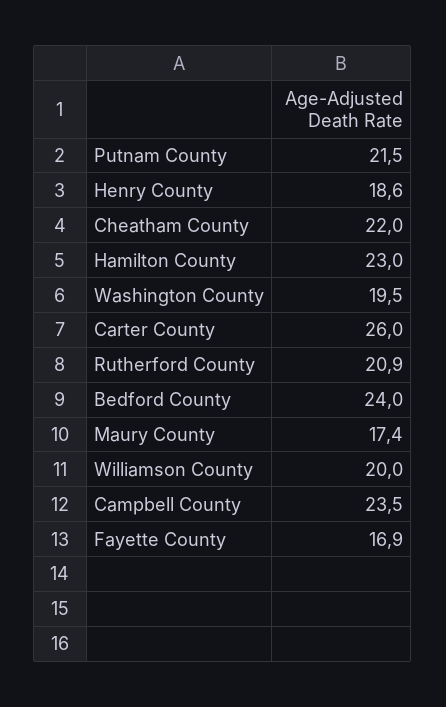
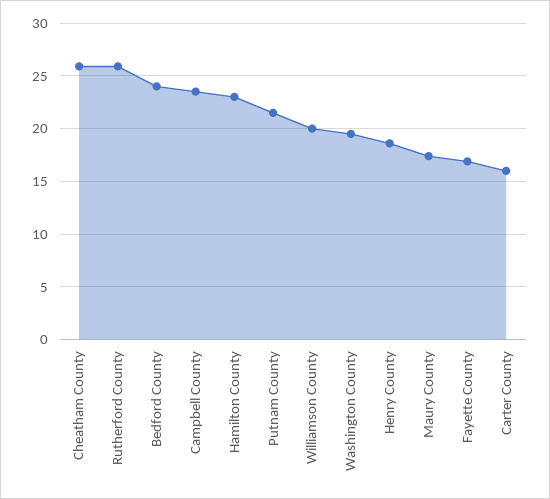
Cheatham County: 22 -> 26
Carter County: 26 -> 16
Rutherford County: 20.9 -> 26

